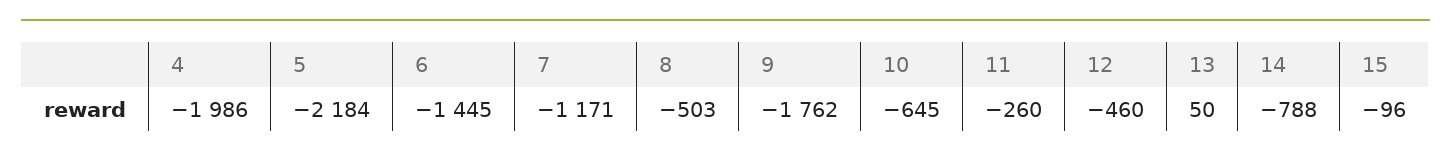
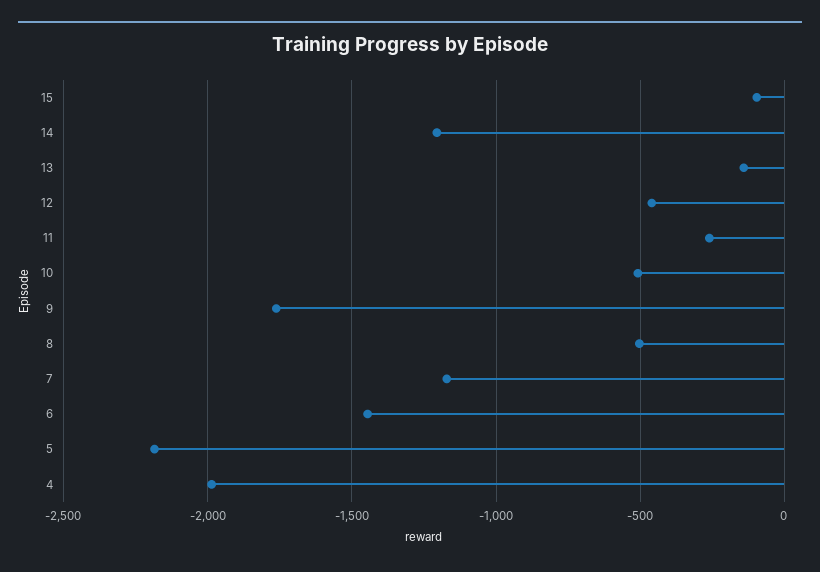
10: -645 -> -500
13: 50 -> -150
14: -788 -> -1200

